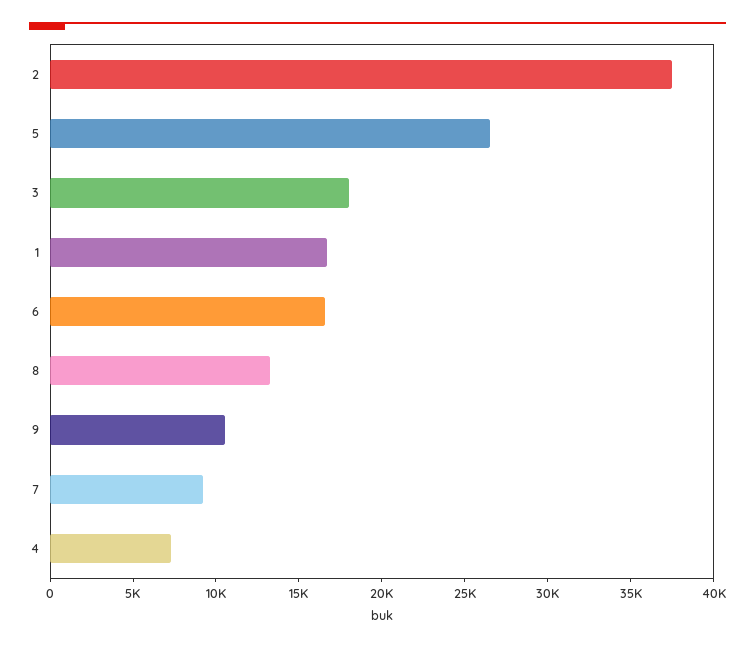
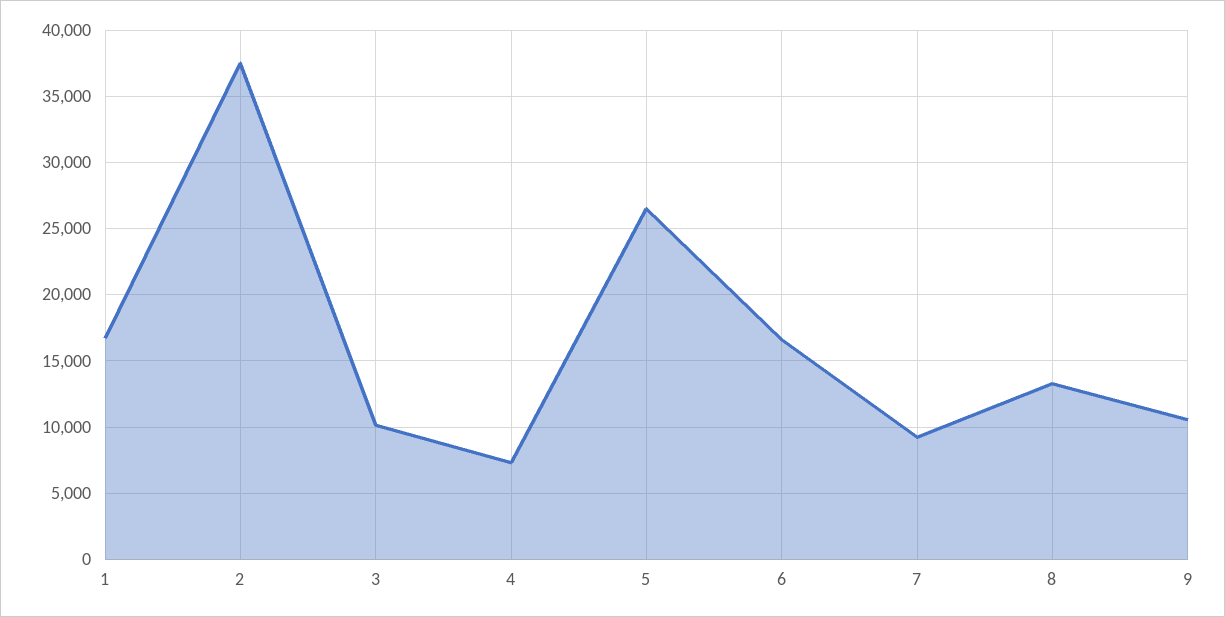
3: 18000 -> 10000

